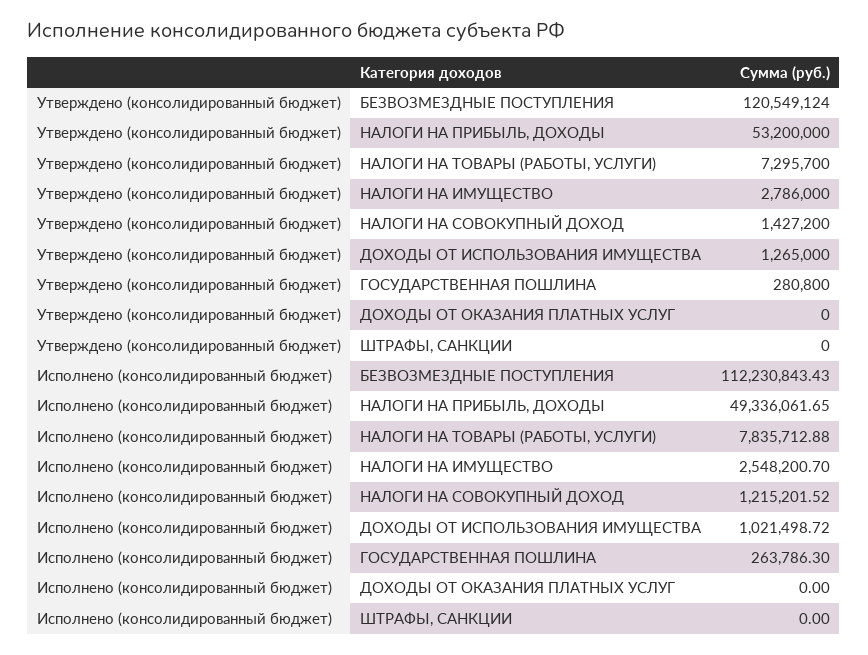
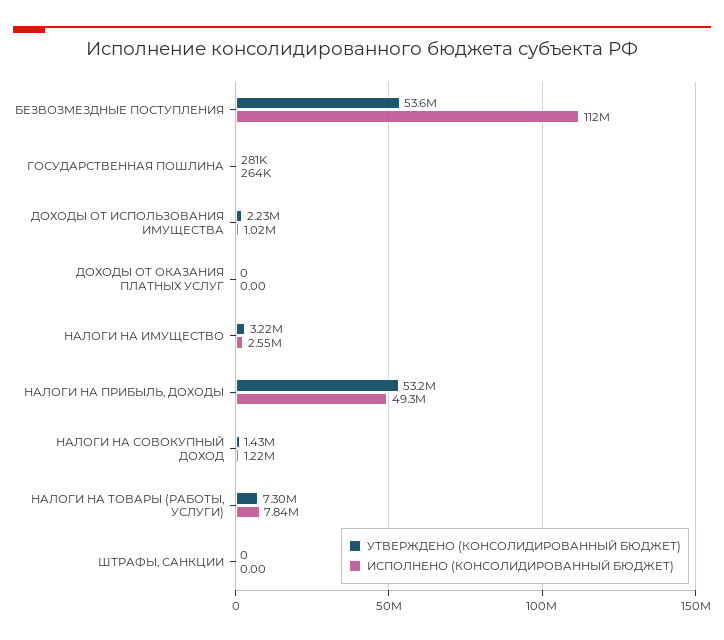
Утверждено (консолидированный бюджет), БЕЗВОЗМЕЗДНЫЕ ПОСТУПЛЕНИЯ: 120549124 -> 53600000
Утверждено (консолидированный бюджет), НАЛОГИ НА ИМУЩЕСТВО: 2786000 -> 3220000
Утверждено (консолидированный бюджет), ДОХОДЫ ОТ ИСПОЛЬЗОВАНИЯ ИМУЩЕСТВА: 1265000 -> 2230000

